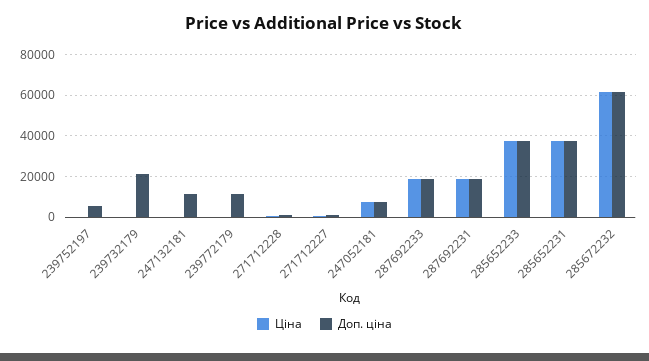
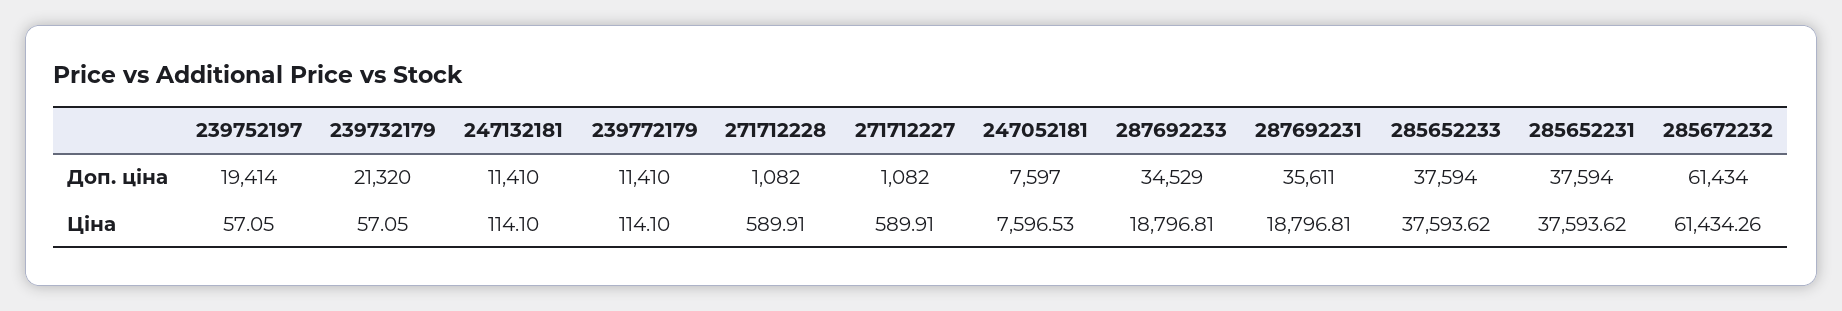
Доп. ціна, 239752197: 5000 -> 19414
Доп. ціна, 287692233: 20000 -> 34529
Доп. ціна, 287692231: 20000 -> 35611

